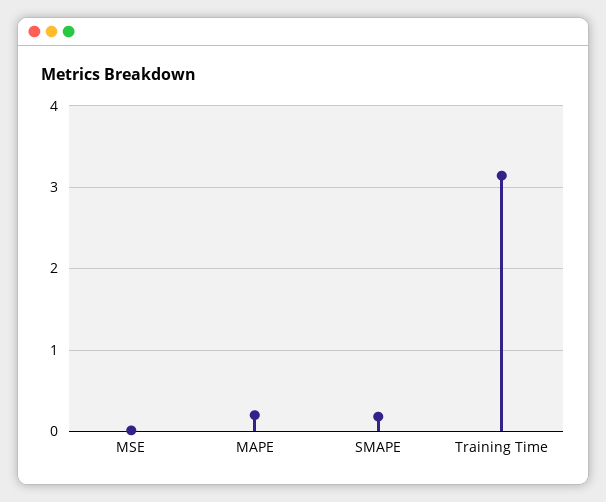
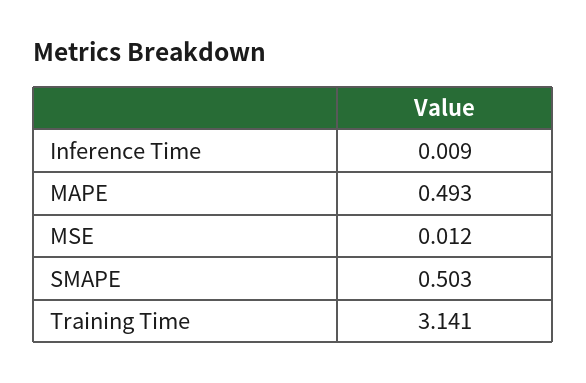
MAPE: 0.2 -> 0.493
SMAPE: 0.2 -> 0.503
Inference Time: none -> 0.009

